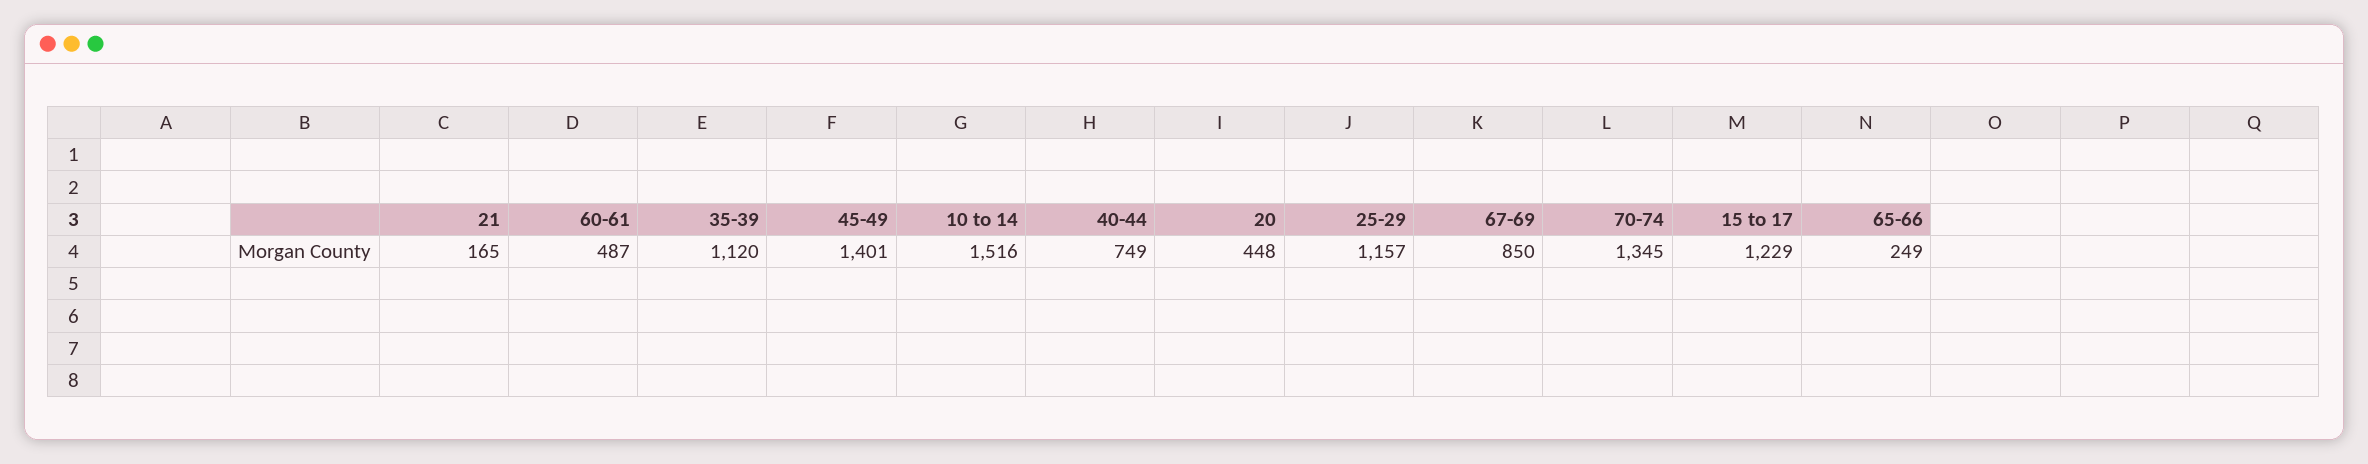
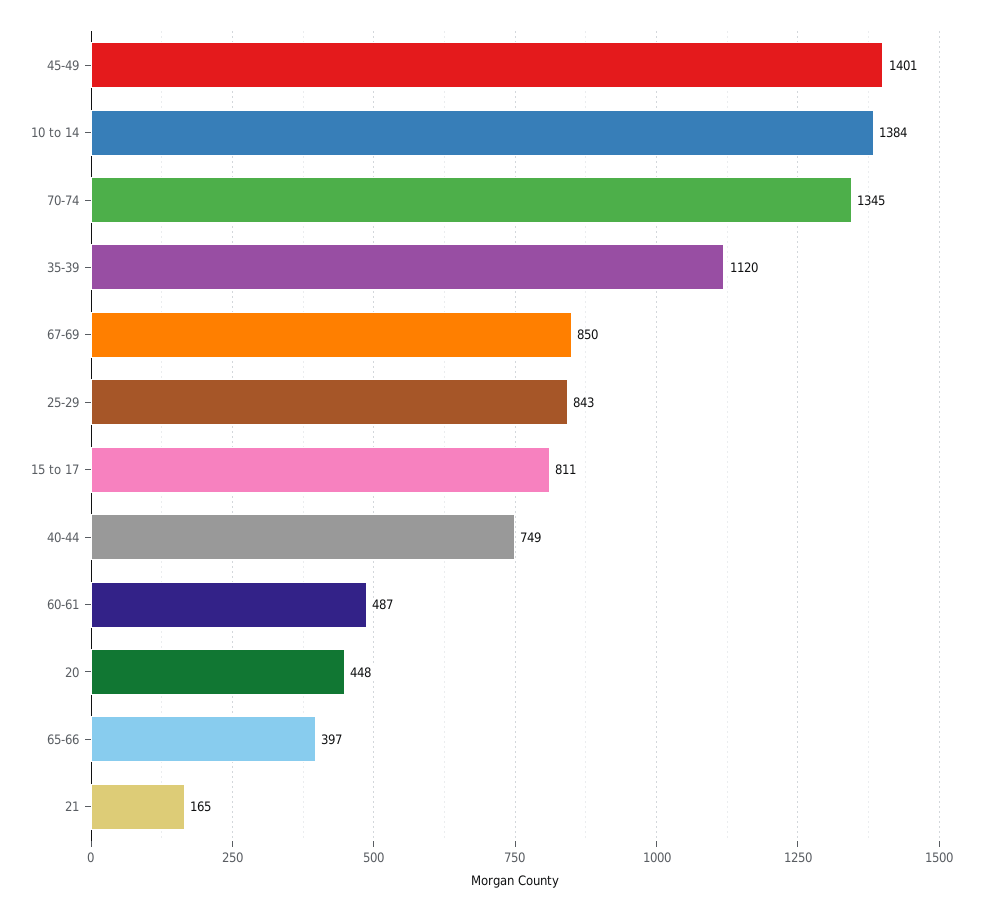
10 to 14: 1516 -> 1384
25-29: 1157 -> 843
15 to 17: 1229 -> 811
65-66: 249 -> 397

